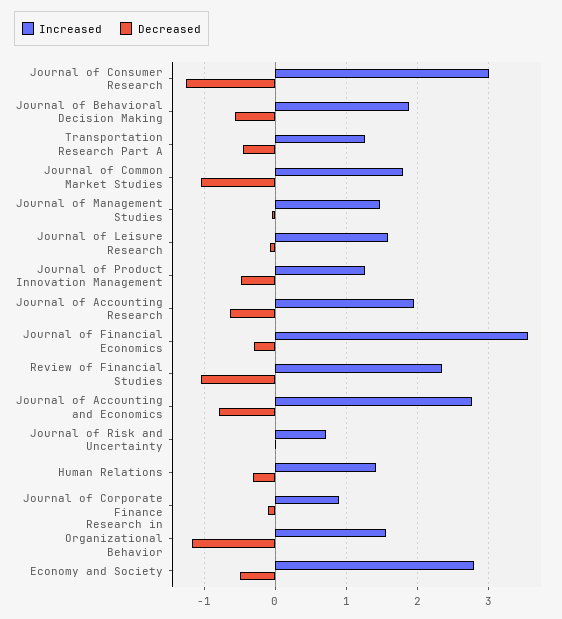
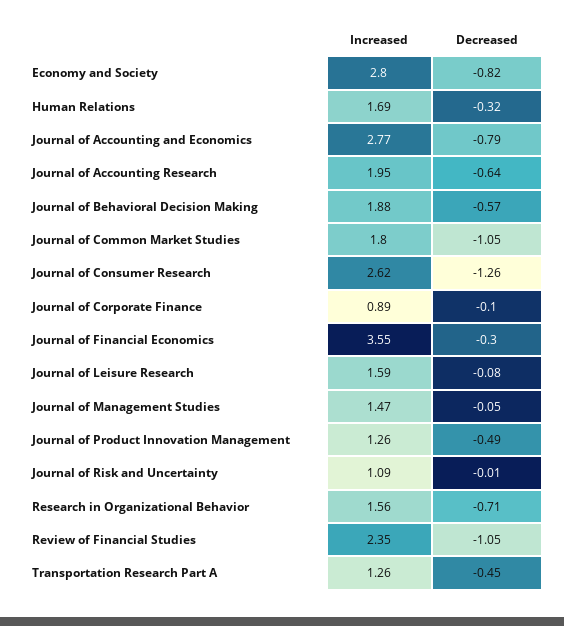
Increased, Journal of Consumer Research: 3 -> 2.62
Increased, Journal of Risk and Uncertainty: 0.7 -> 1.09
Increased, Human Relations: 1.4 -> 1.69
Decreased, Research in Organizational Behavior: -1.2 -> -0.71
Decreased, Economy and Society: -0.5 -> -0.82

